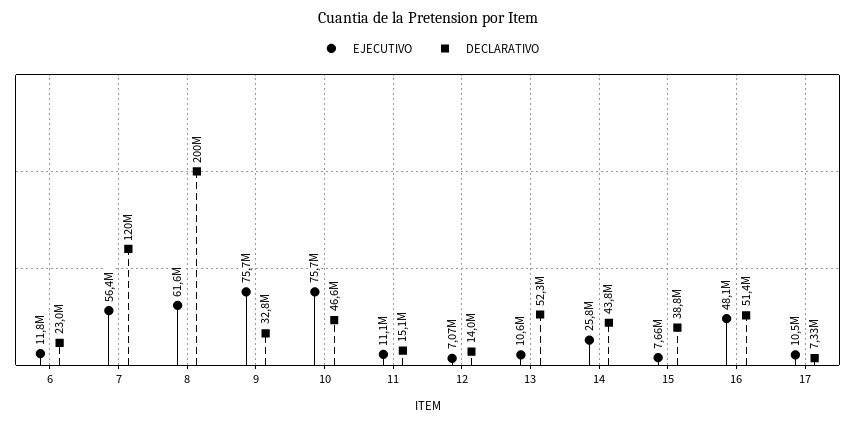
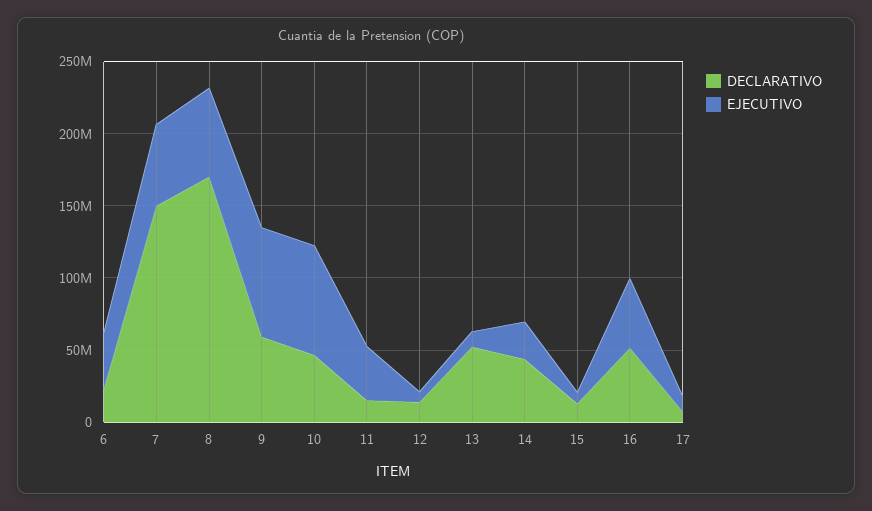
EJECUTIVO, 6: 11800000 -> 40000000
DECLARATIVO, 7: 120000000 -> 150000000
DECLARATIVO, 8: 200000000 -> 170000000
DECLARATIVO, 9: 32800000 -> 60000000
EJECUTIVO, 11: 11100000 -> 40000000
DECLARATIVO, 15: 38800000 -> 10000000

